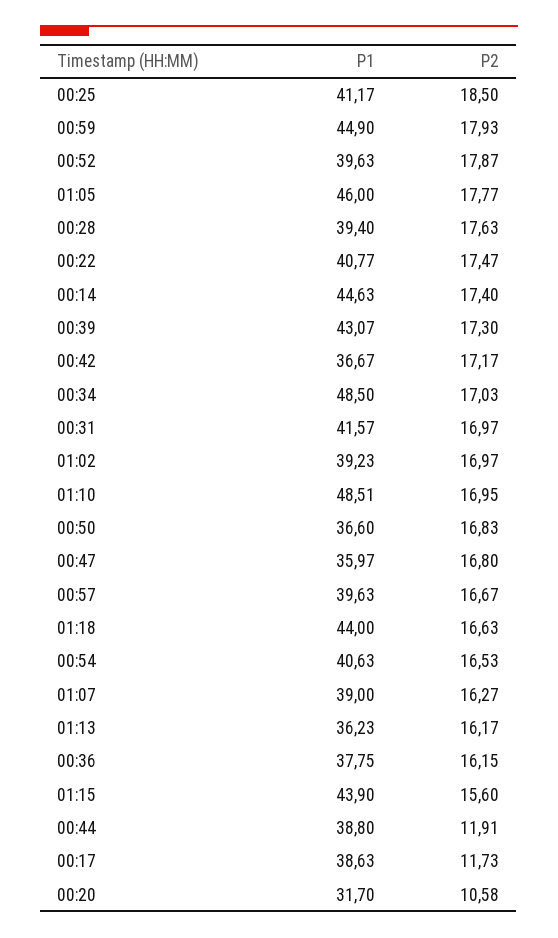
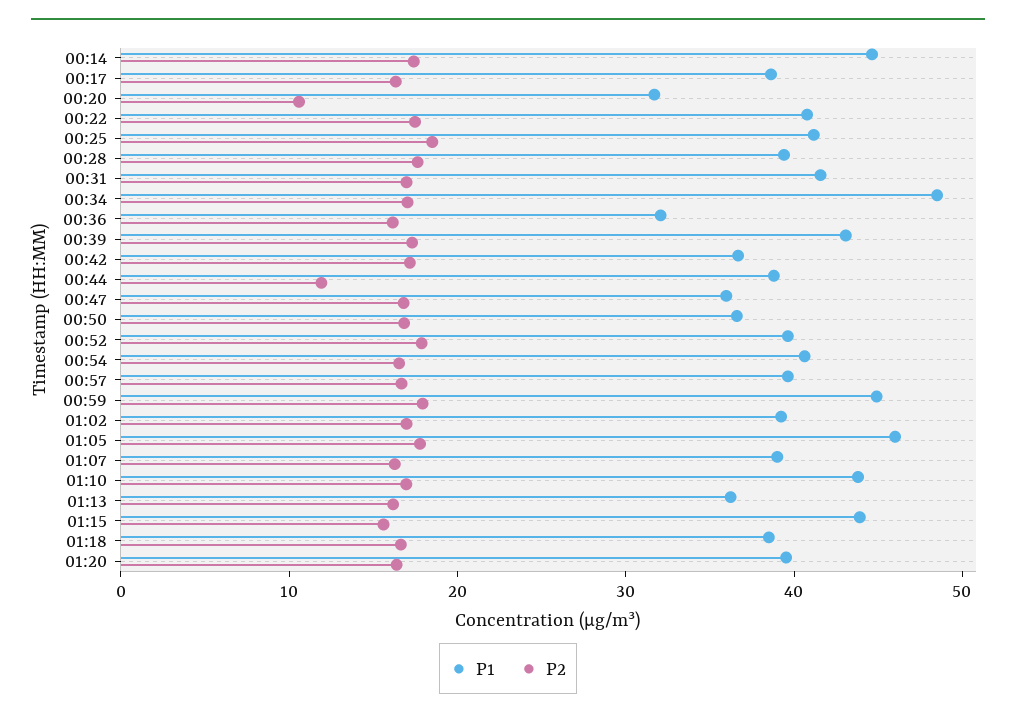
P1, 01:10: 48.51 -> 44
P1, 01:18: 44 -> 38
P1, 00:36: 37.75 -> 32
P2, 00:17: 11.73 -> 16
P1, 01:20: none -> 40
P2, 01:20: none -> 16

